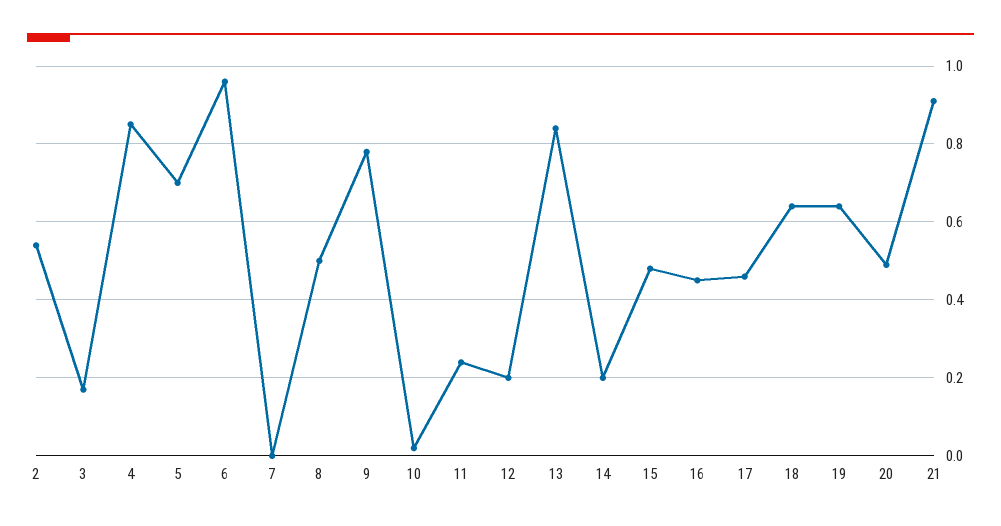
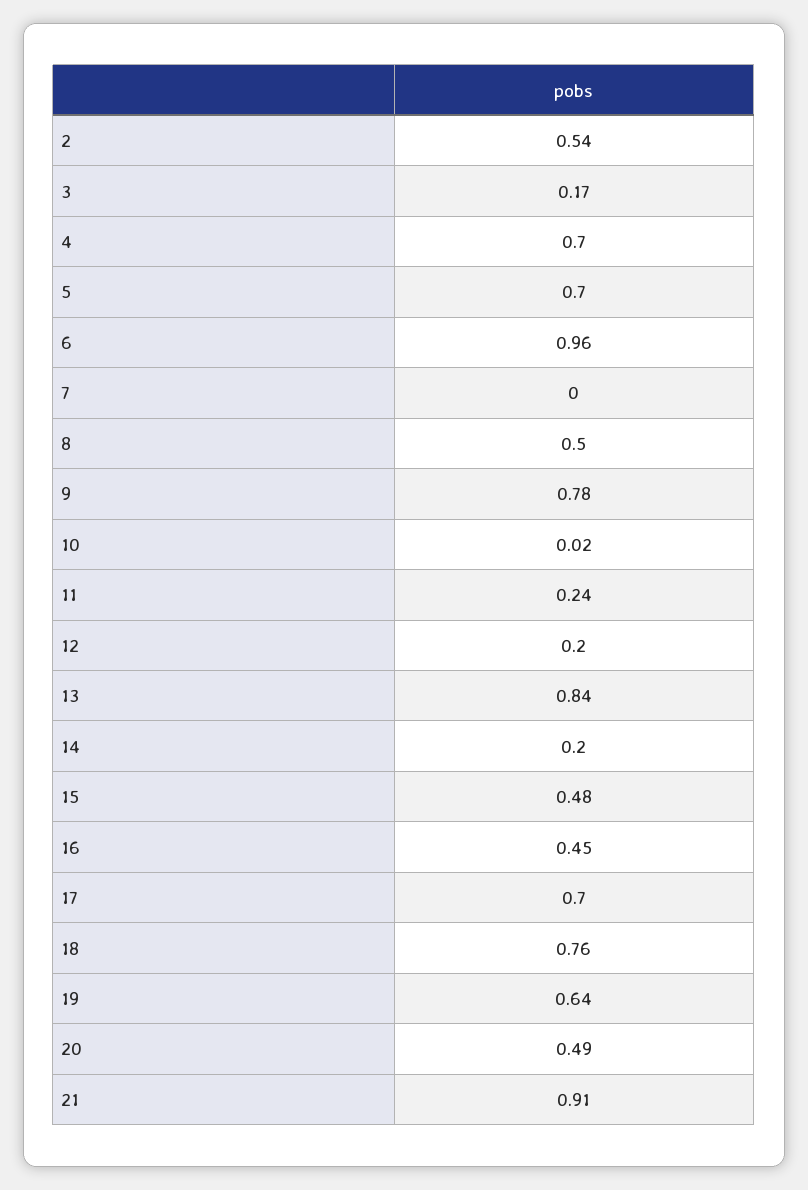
4: 0.85 -> 0.7
17: 0.45 -> 0.7
18: 0.65 -> 0.76

